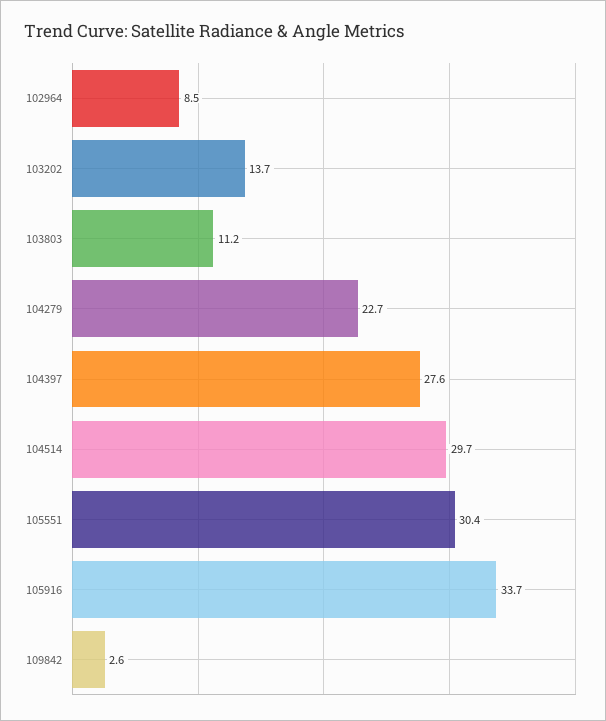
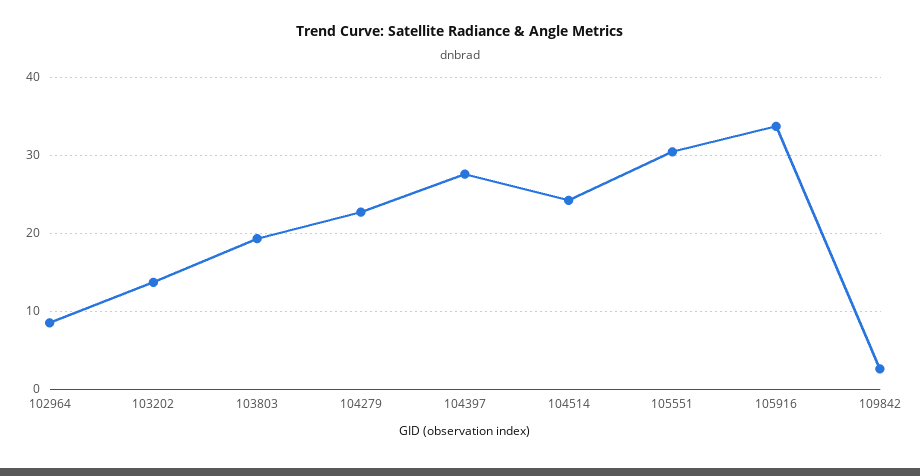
103803: 11.2 -> 19
104514: 29.7 -> 24

